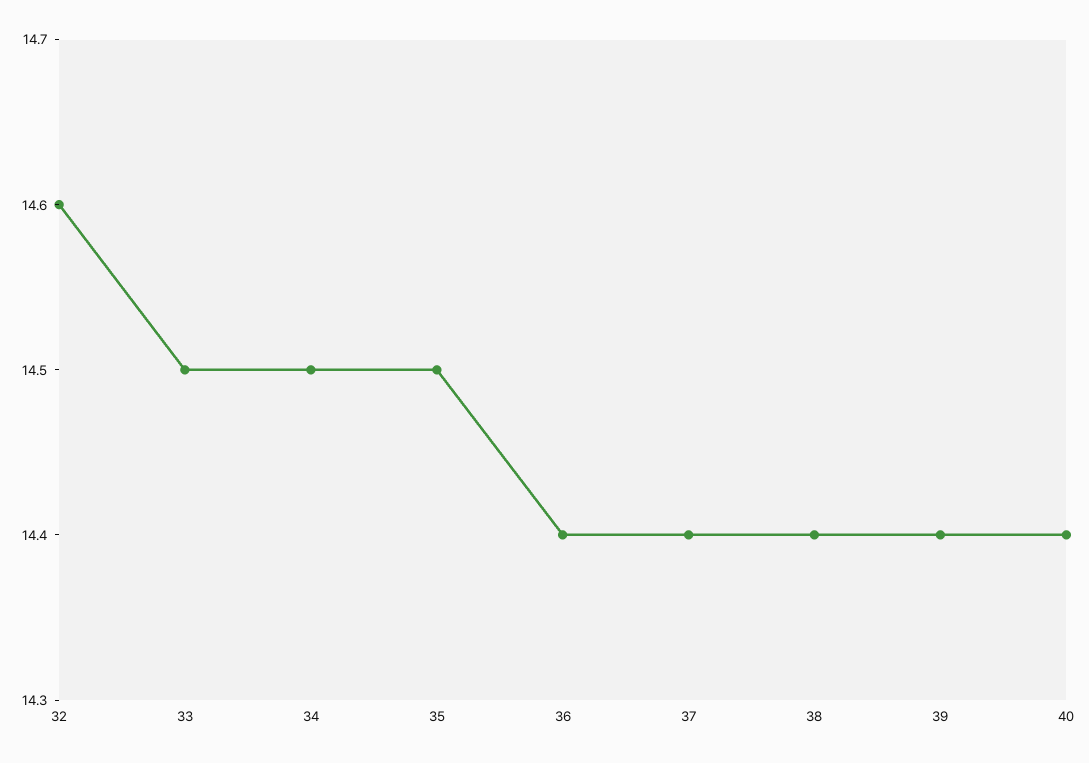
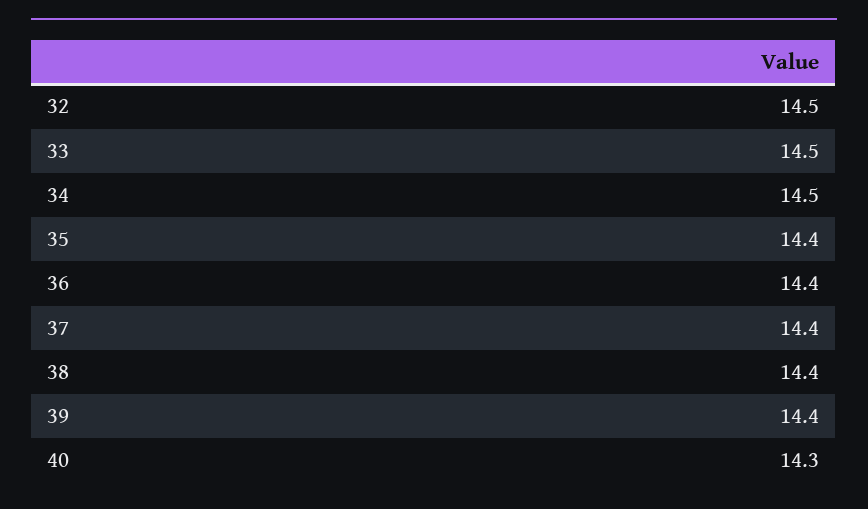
32: 14.6 -> 14.5
35: 14.5 -> 14.4
40: 14.4 -> 14.3

